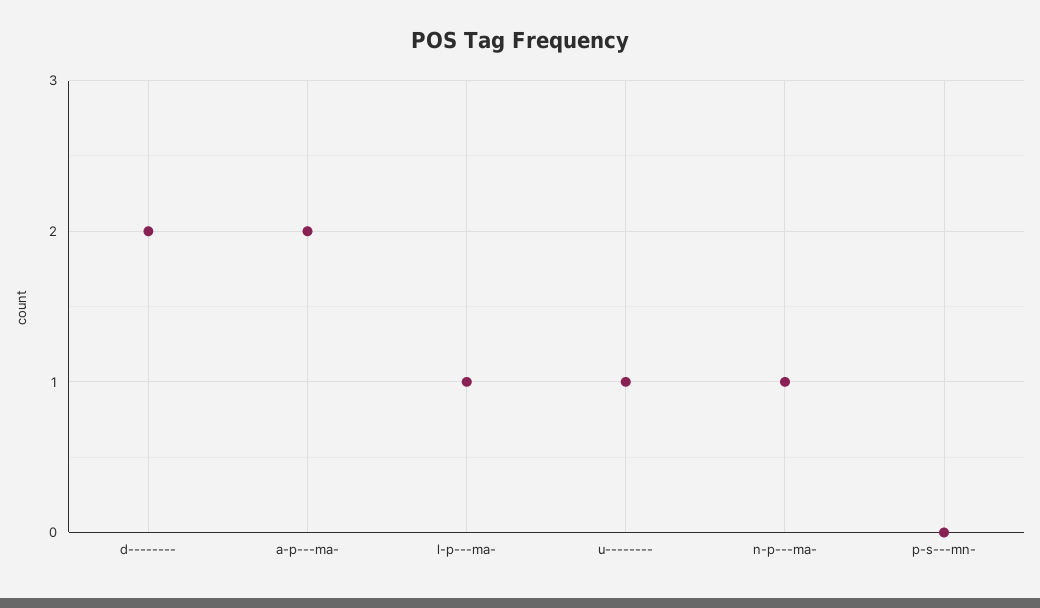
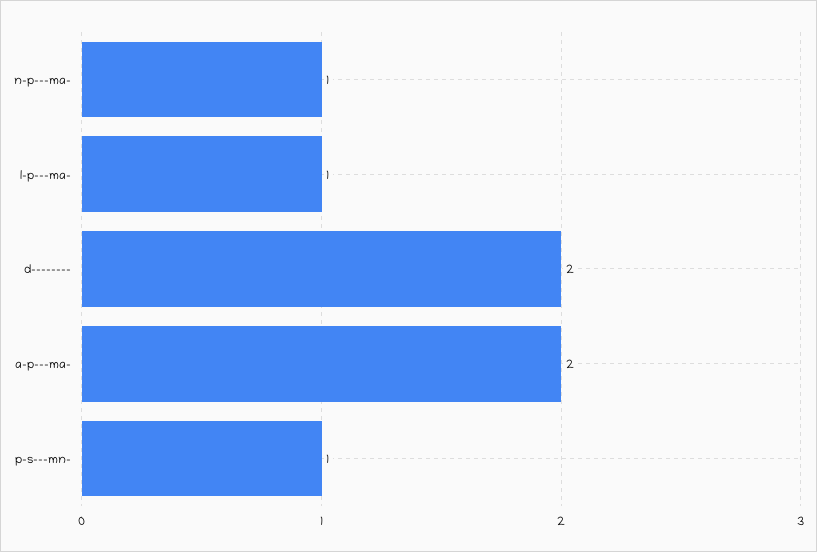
u--------: 1 -> none
p-s---mn-: 0 -> 1

